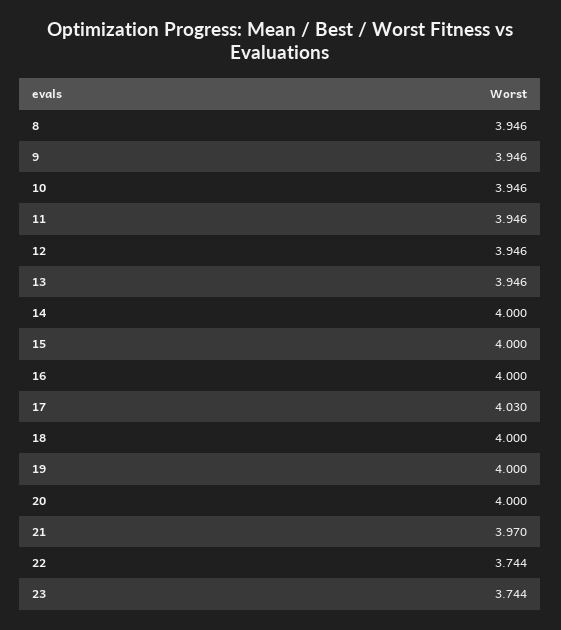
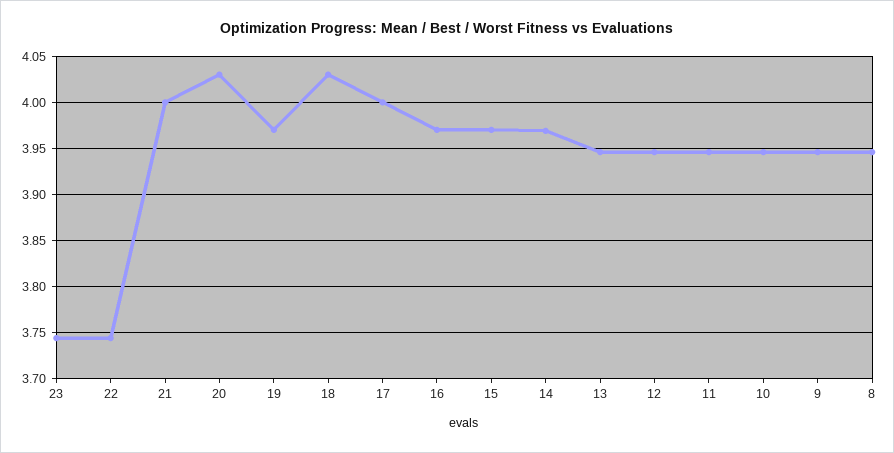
14: 4 -> 3.97
15: 4 -> 3.97
16: 4 -> 3.97
17: 4.03 -> 4
18: 4 -> 4.03
19: 4 -> 3.97
20: 4 -> 4.03
21: 3.97 -> 4

